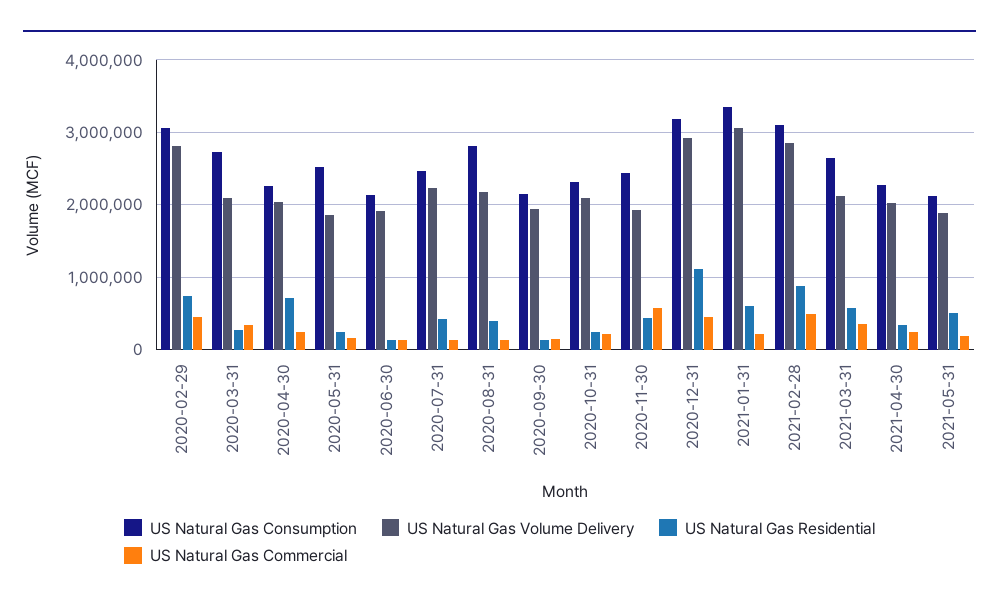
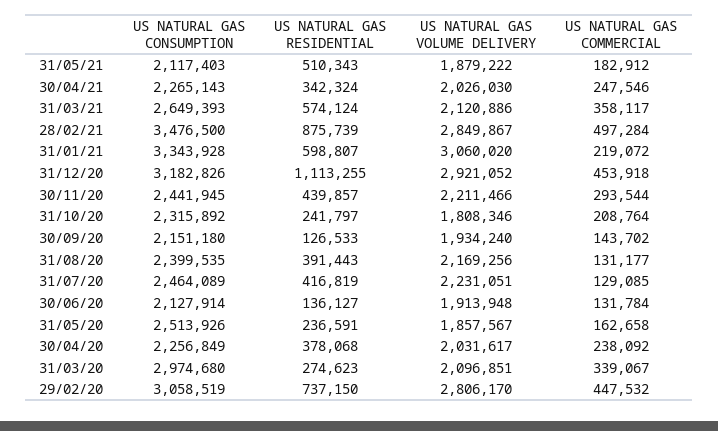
US Natural Gas Consumption, 2020-03-31: 2700000 -> 2974680
US Natural Gas Residential, 2020-04-30: 700000 -> 378068
US Natural Gas Consumption, 2020-08-31: 2800000 -> 2399535
US Natural Gas Volume Delivery, 2020-10-31: 2100000 -> 1808346
US Natural Gas Volume Delivery, 2020-11-30: 1900000 -> 2211466
US Natural Gas Commercial, 2020-11-30: 600000 -> 293544
US Natural Gas Consumption, 2021-02-28: 3100000 -> 3476500

